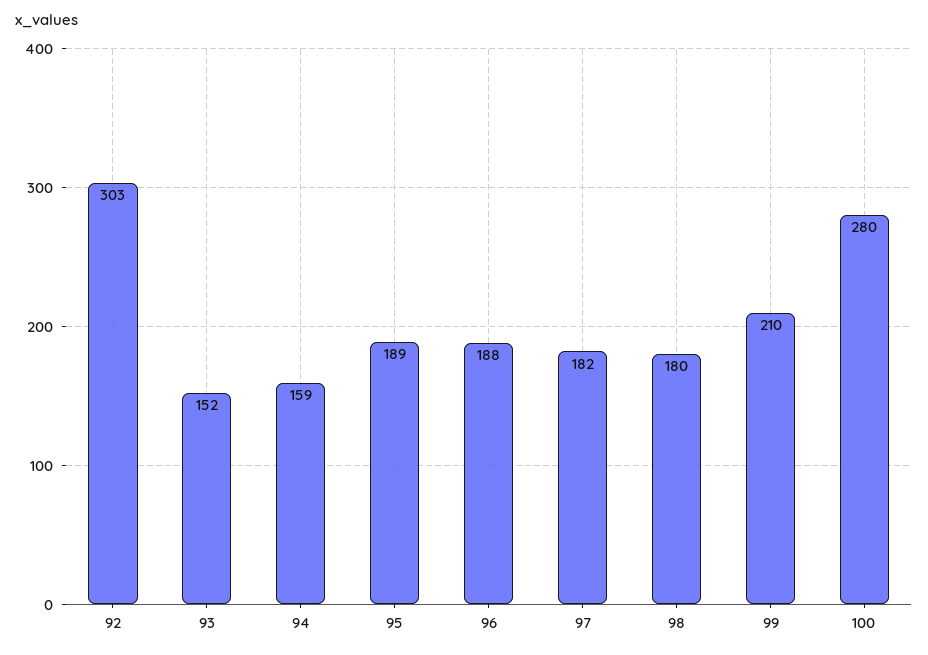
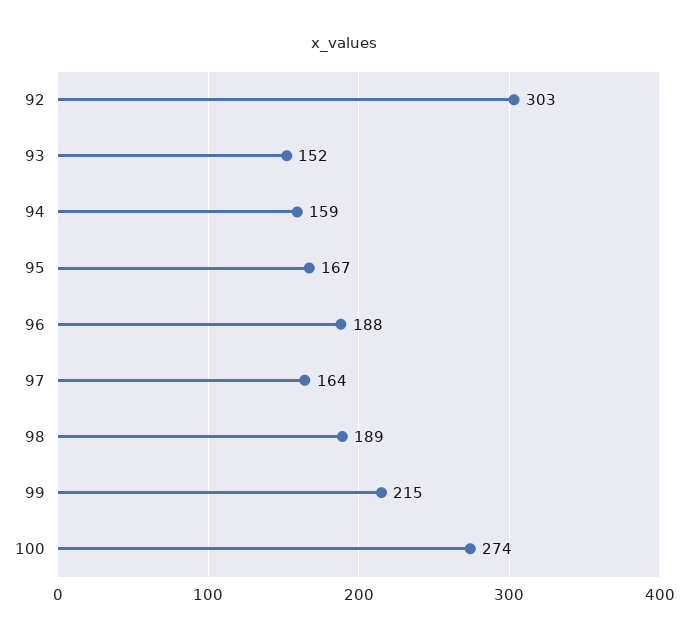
95: 189 -> 167
97: 182 -> 164
98: 180 -> 189
99: 210 -> 215
100: 280 -> 274

